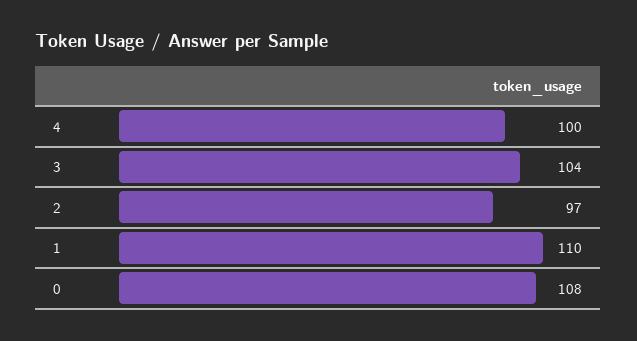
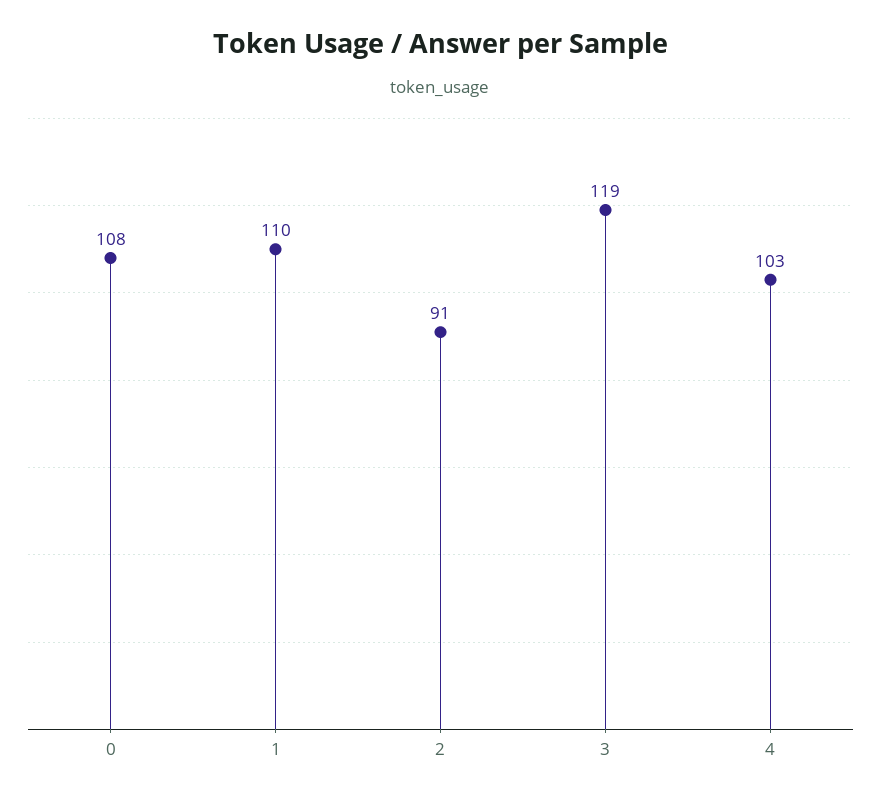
4: 100 -> 103
3: 104 -> 119
2: 97 -> 91

